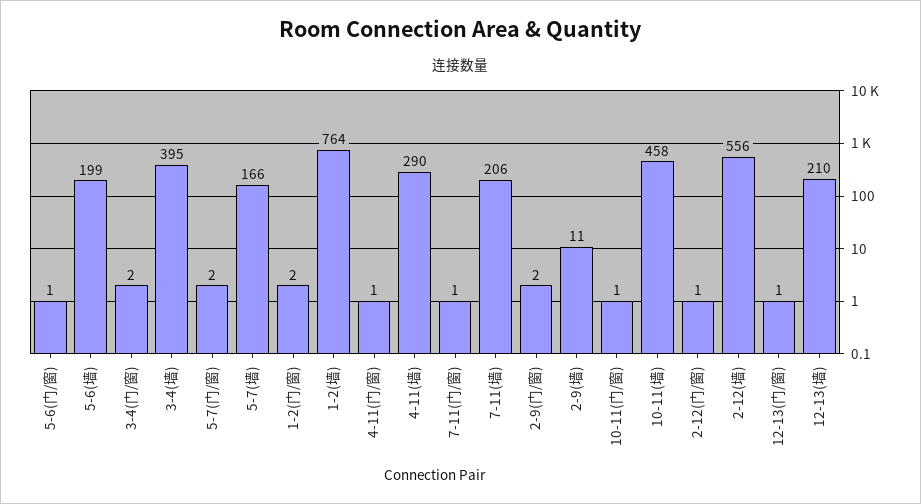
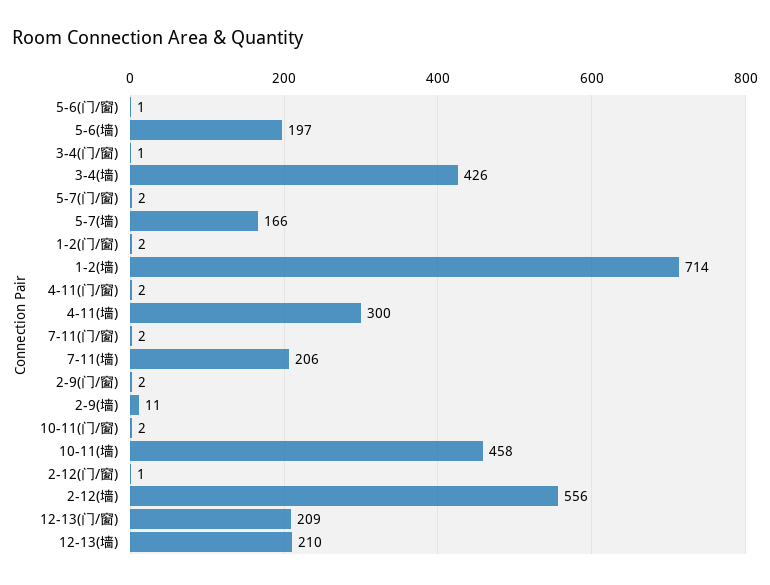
5-6(墙): 199 -> 197
3-4(门/窗): 2 -> 1
3-4(墙): 395 -> 426
1-2(墙): 764 -> 714
4-11(门/窗): 1 -> 2
4-11(墙): 290 -> 300
7-11(门/窗): 1 -> 2
10-11(门/窗): 1 -> 2
12-13(门/窗): 1 -> 209

